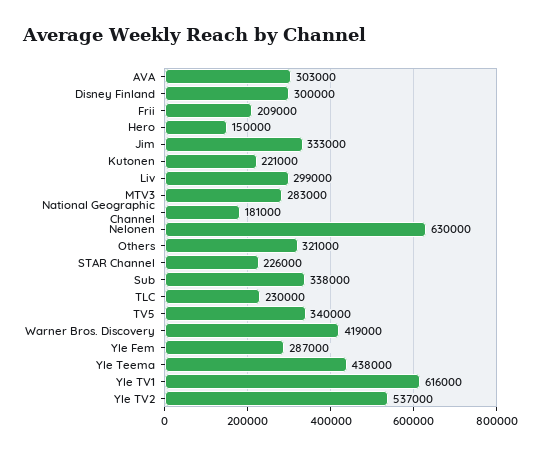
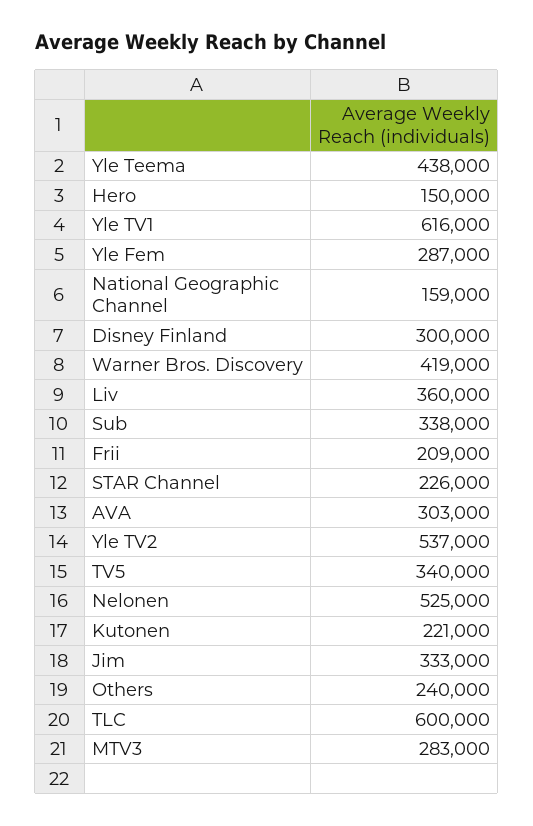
Liv: 299000 -> 360000
National Geographic Channel: 181000 -> 159000
Nelonen: 630000 -> 525000
Others: 321000 -> 240000
TLC: 230000 -> 600000

